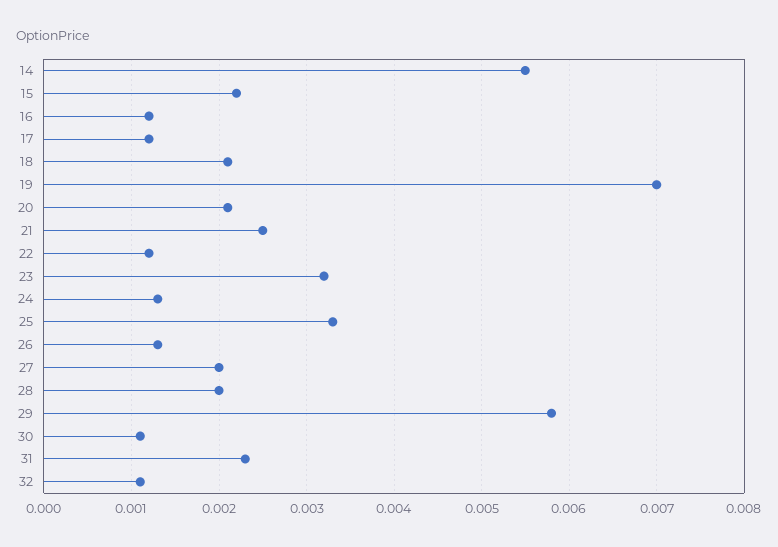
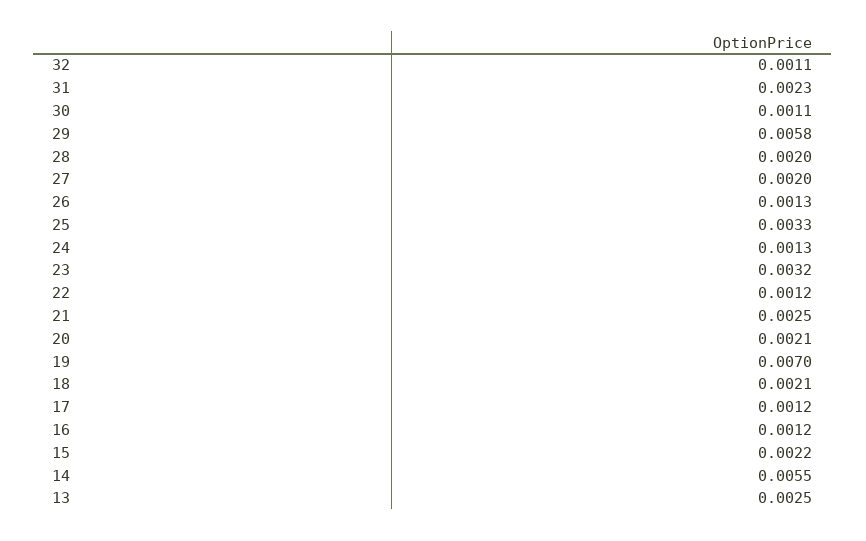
13: none -> 0.0025

